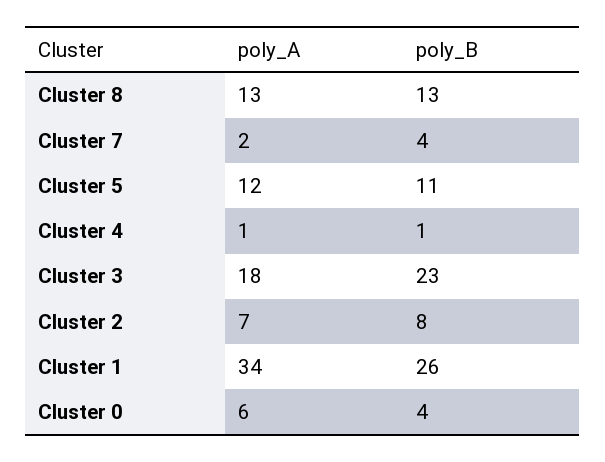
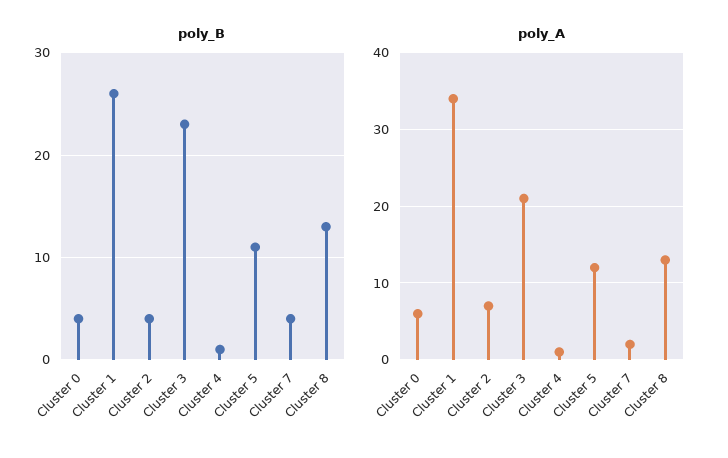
poly_A, Cluster 3: 18 -> 21
poly_B, Cluster 2: 8 -> 4

